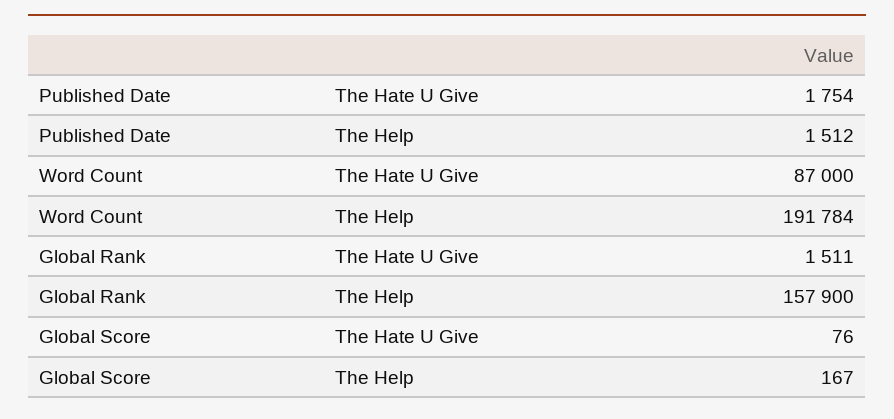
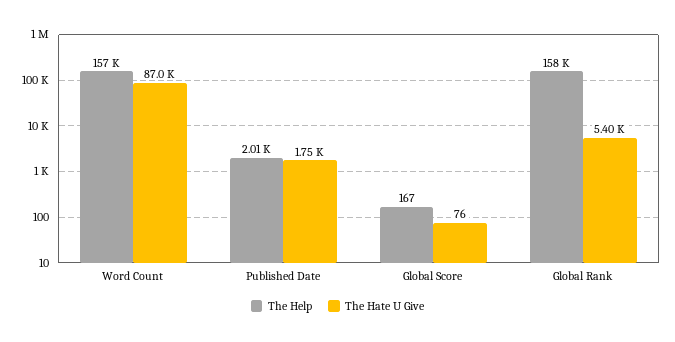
The Help, Published Date: 1512 -> 2010
The Help, Word Count: 191784 -> 157000
The Hate U Give, Global Rank: 1511 -> 5400

